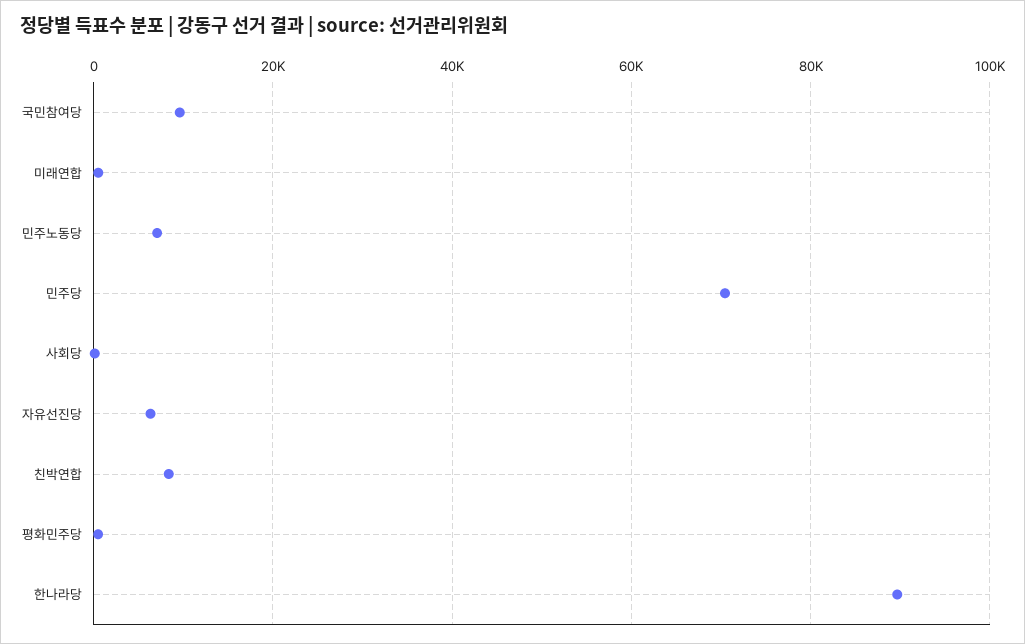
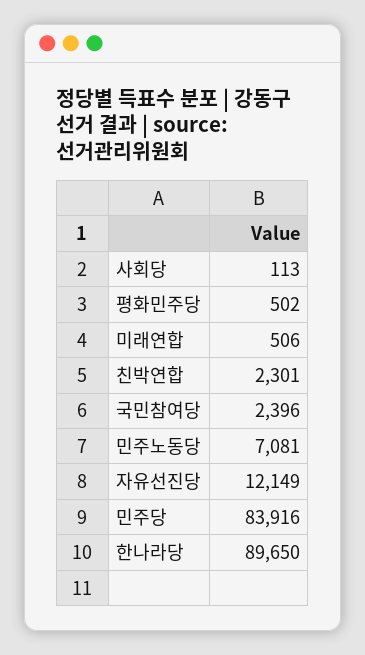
국민참여당: 10000 -> 2396
민주당: 70000 -> 83916
자유선진당: 6000 -> 12149
친박연합: 8000 -> 2301

